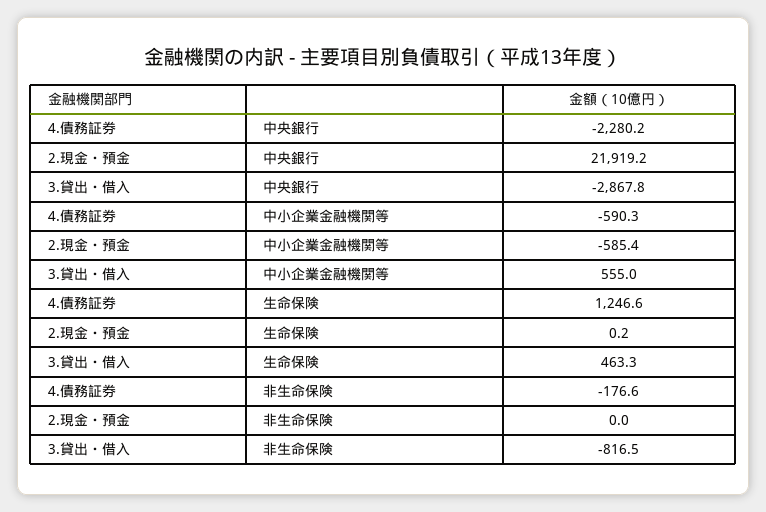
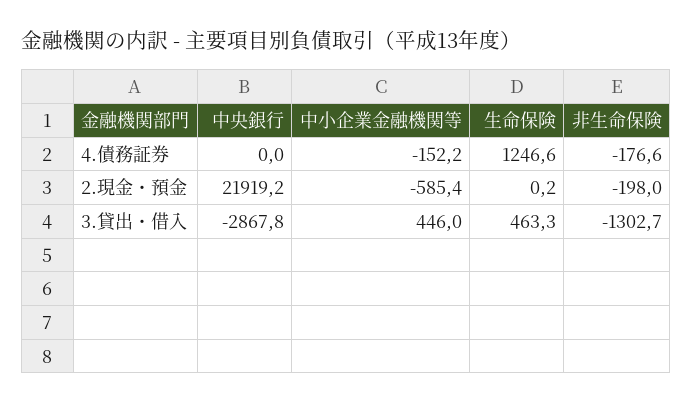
4.債務証券, 中央銀行: -2280.2 -> 0
4.債務証券, 中小企業金融機関等: -590.3 -> -152.2
3.貸出・借入, 中小企業金融機関等: 555 -> 446
2.現金・預金, 非生命保険: 0 -> -198
3.貸出・借入, 非生命保険: -816.5 -> -1302.7

